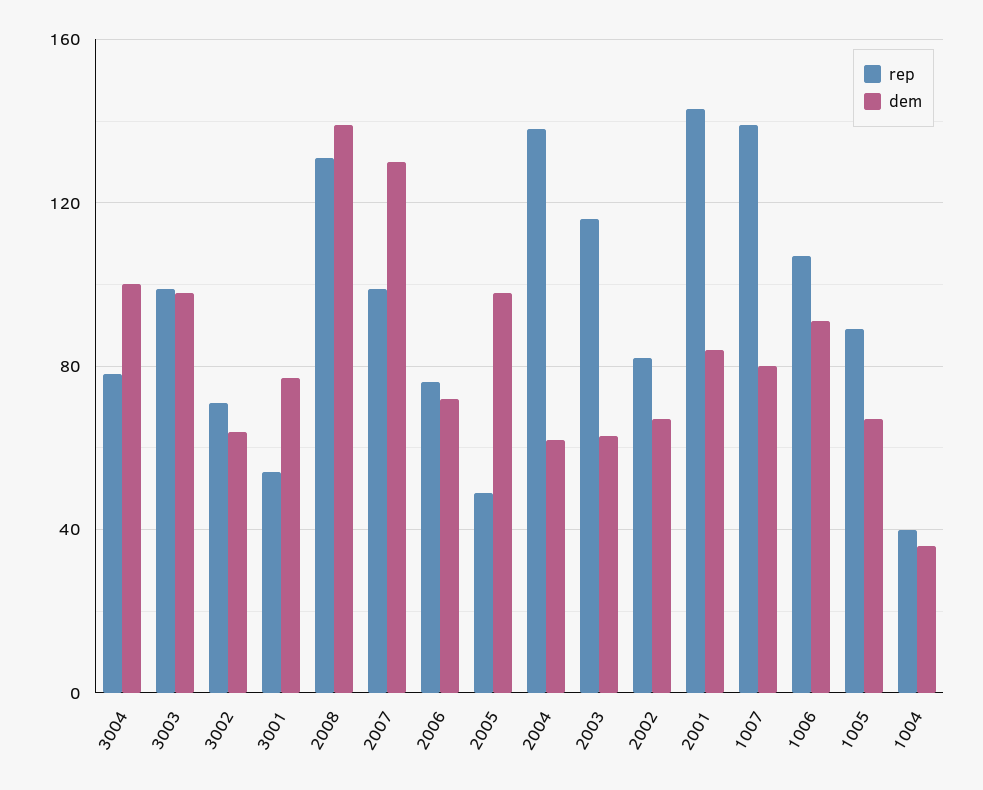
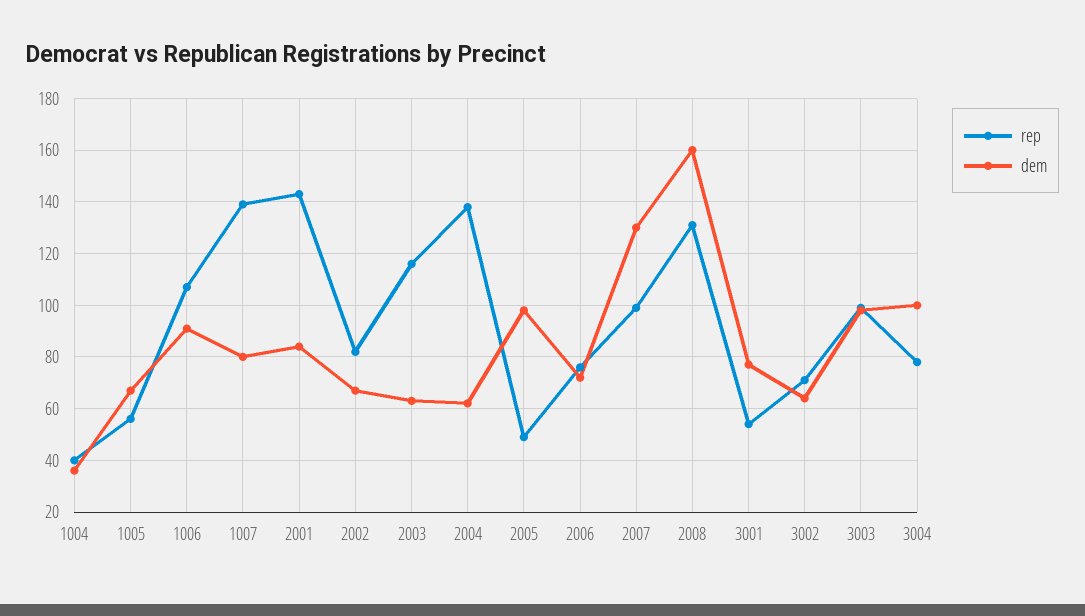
dem, 2008: 140 -> 160
rep, 1005: 90 -> 55

